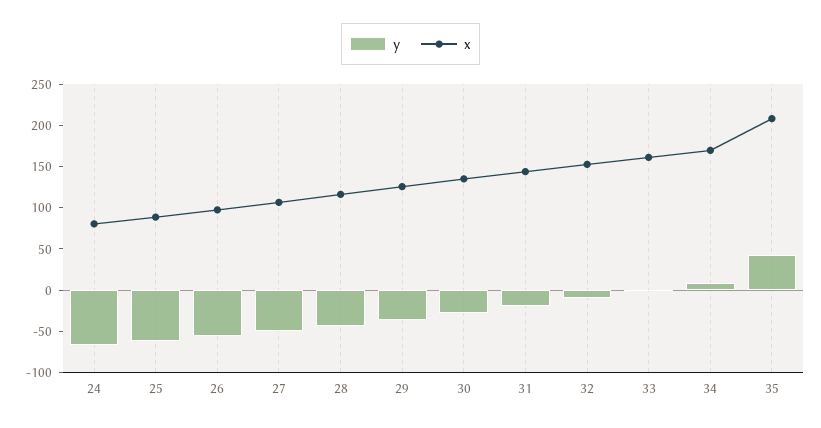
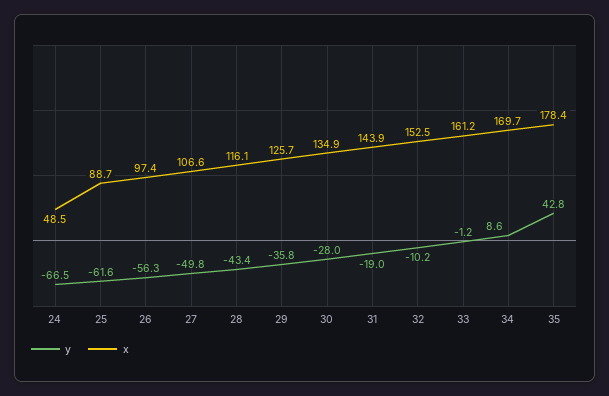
x, 24: 80 -> 48.5
x, 35: 210 -> 178.4

